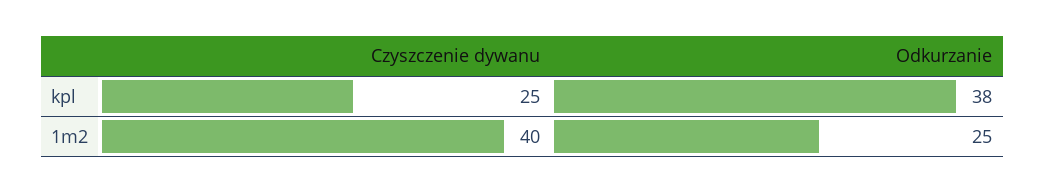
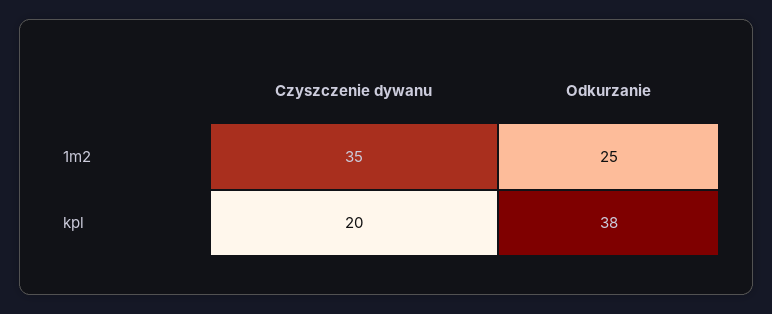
Czyszczenie dywanu, kpl: 25 -> 20
Czyszczenie dywanu, 1m2: 40 -> 35

